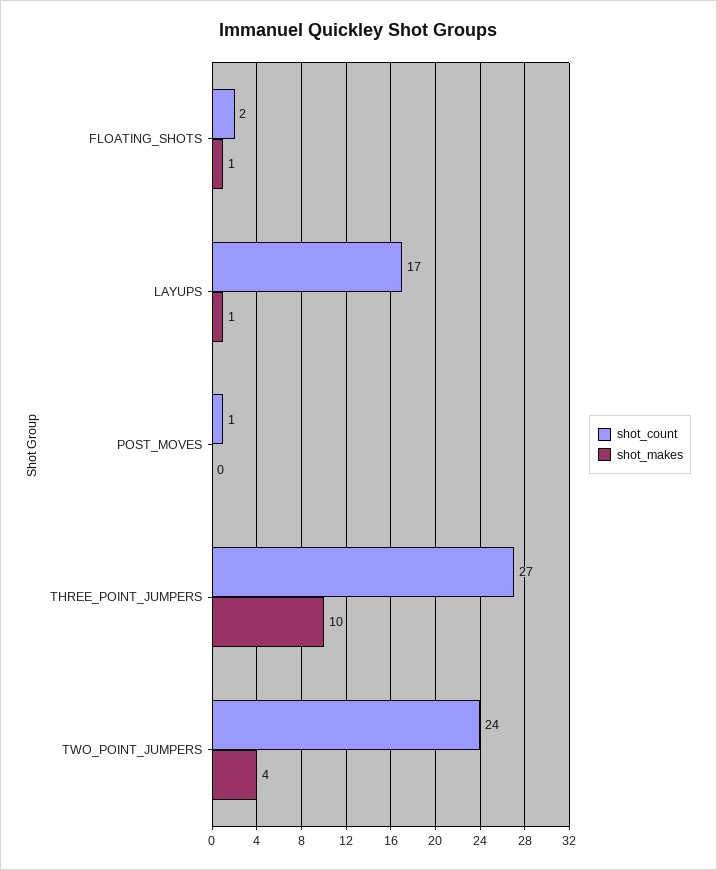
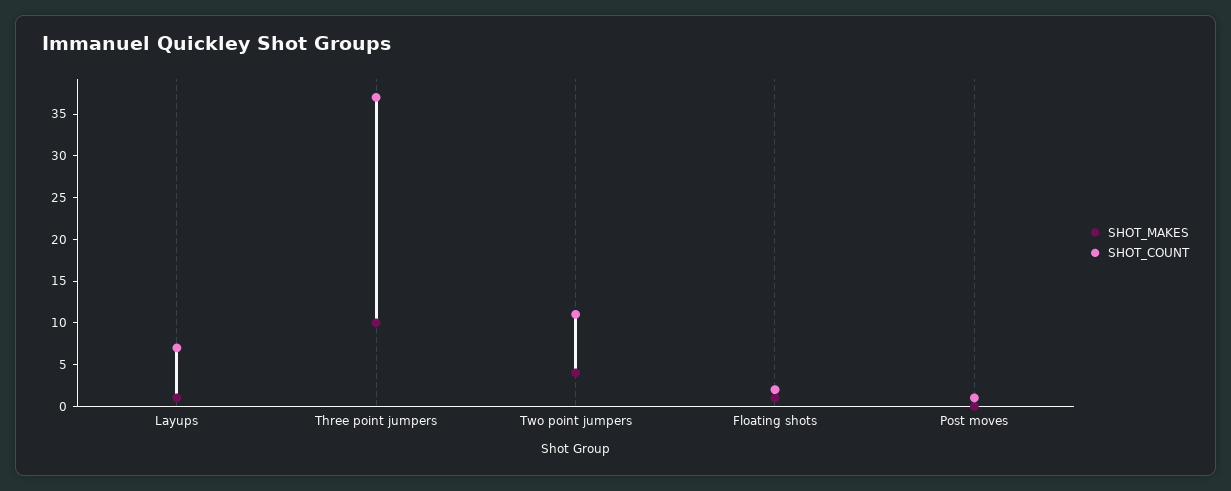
shot_count, LAYUPS: 17 -> 7
shot_count, THREE_POINT_JUMPERS: 27 -> 37
shot_count, TWO_POINT_JUMPERS: 24 -> 11

